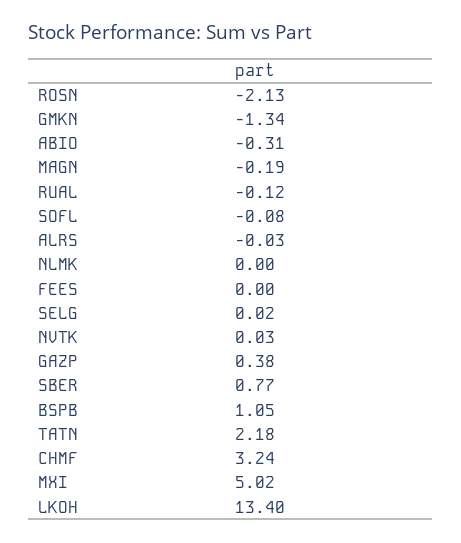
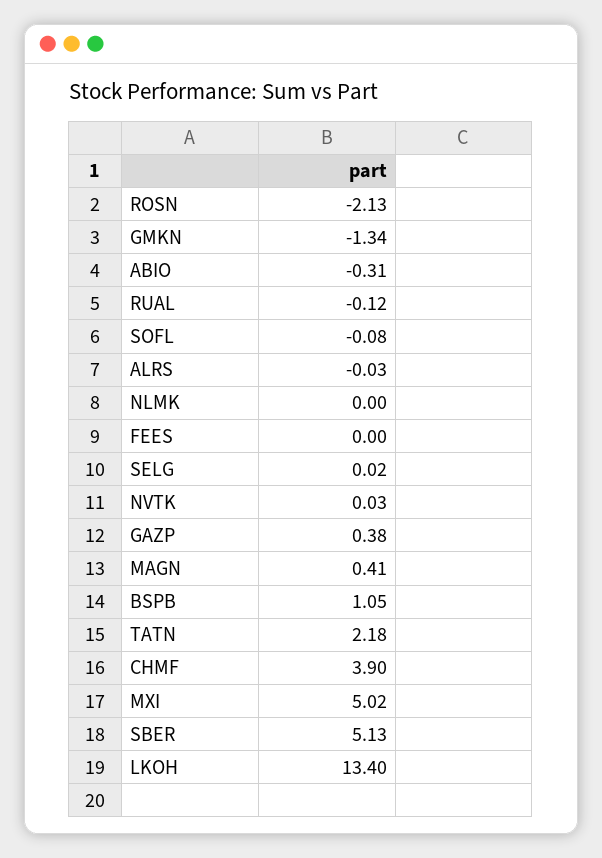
MAGN: -0.19 -> 0.41
SBER: 0.77 -> 5.13
CHMF: 3.24 -> 3.9

